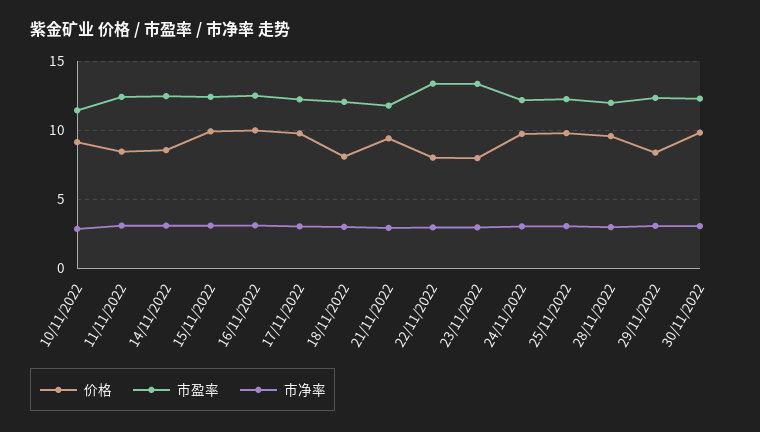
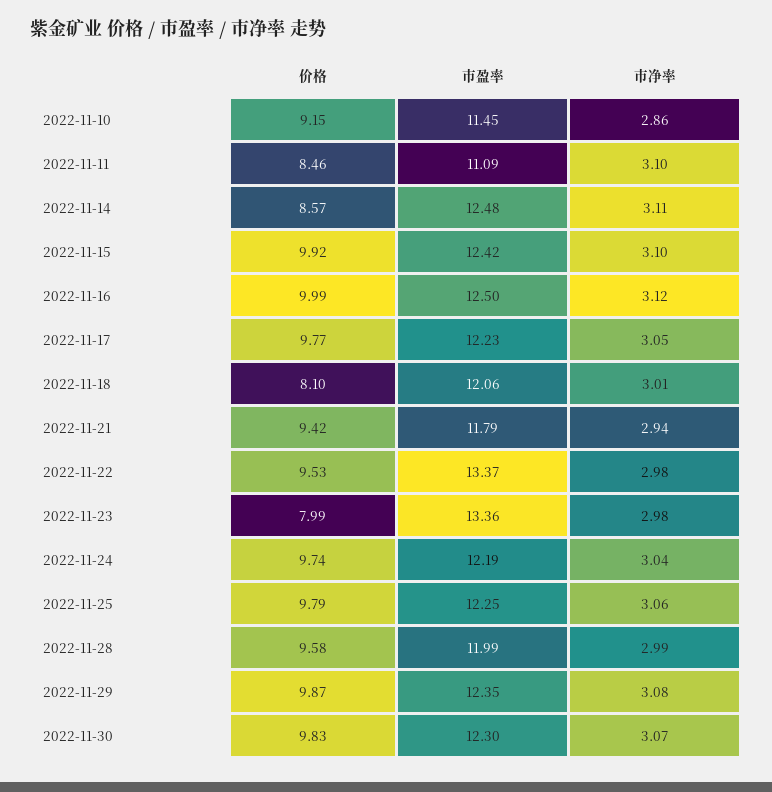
市盈率, 11/11/2022: 12.5 -> 11.09
价格, 22/11/2022: 8 -> 9.53
价格, 29/11/2022: 8.5 -> 9.87

